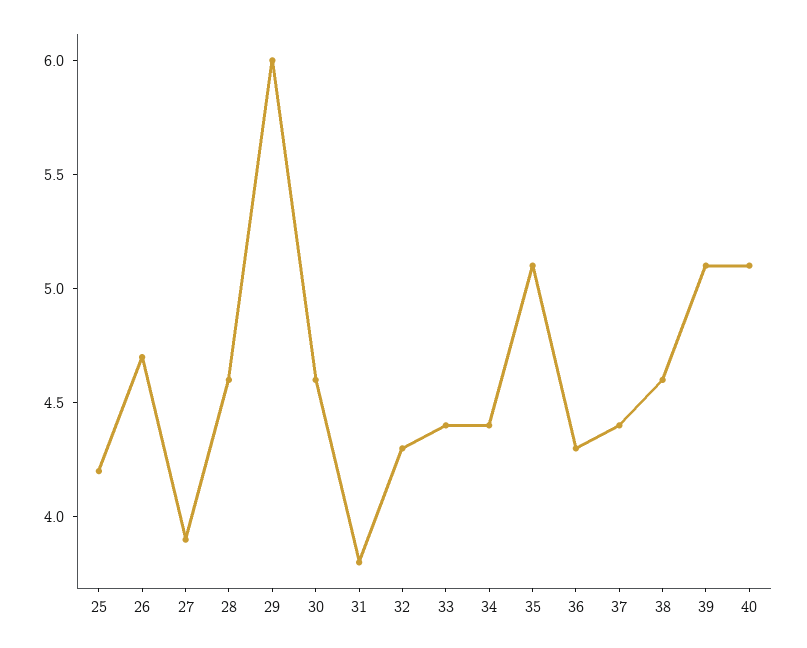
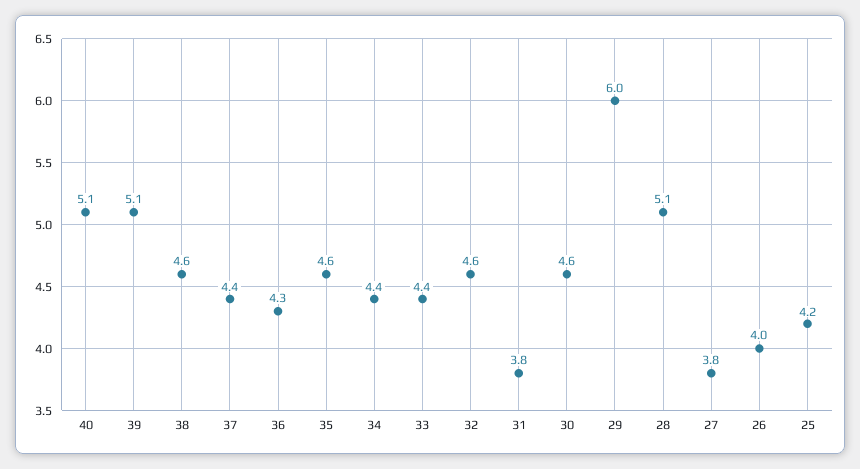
26: 4.7 -> 4
27: 3.9 -> 3.8
28: 4.6 -> 5.1
32: 4.3 -> 4.6
35: 5.1 -> 4.6

